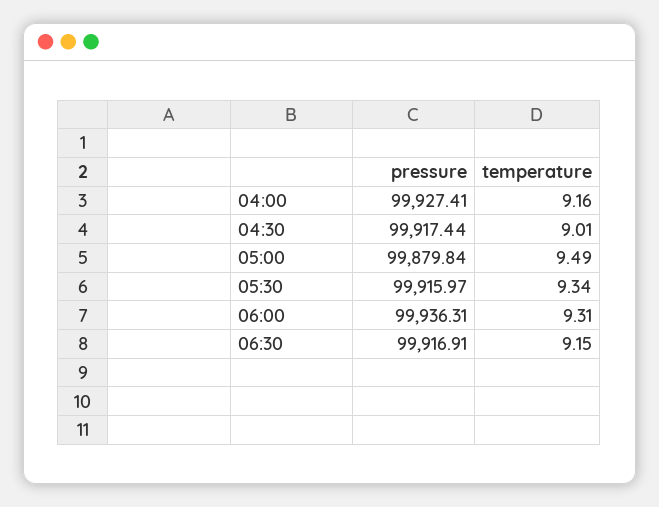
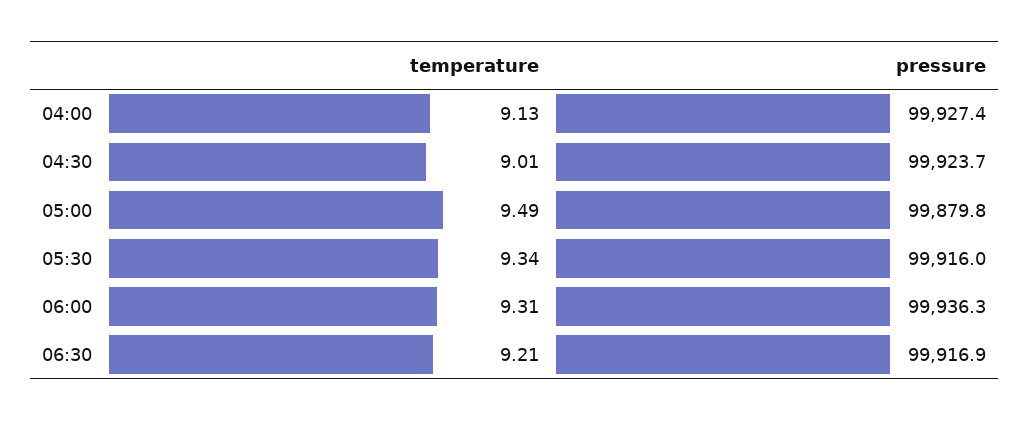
temperature, 04:00: 9.16 -> 9.13
pressure, 04:30: 99917.44 -> 99923.7
temperature, 06:30: 9.15 -> 9.21

